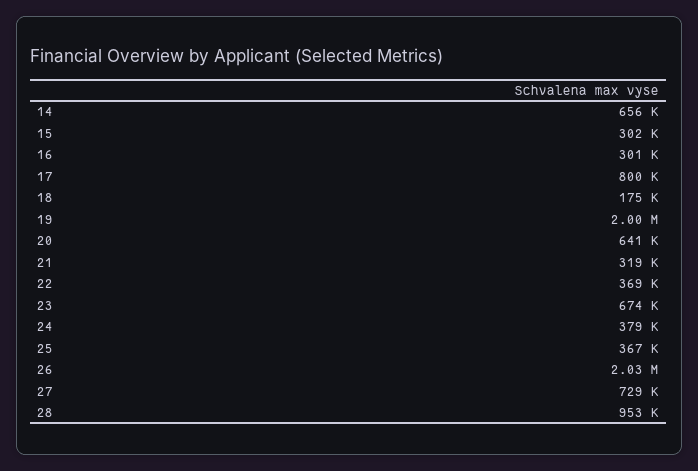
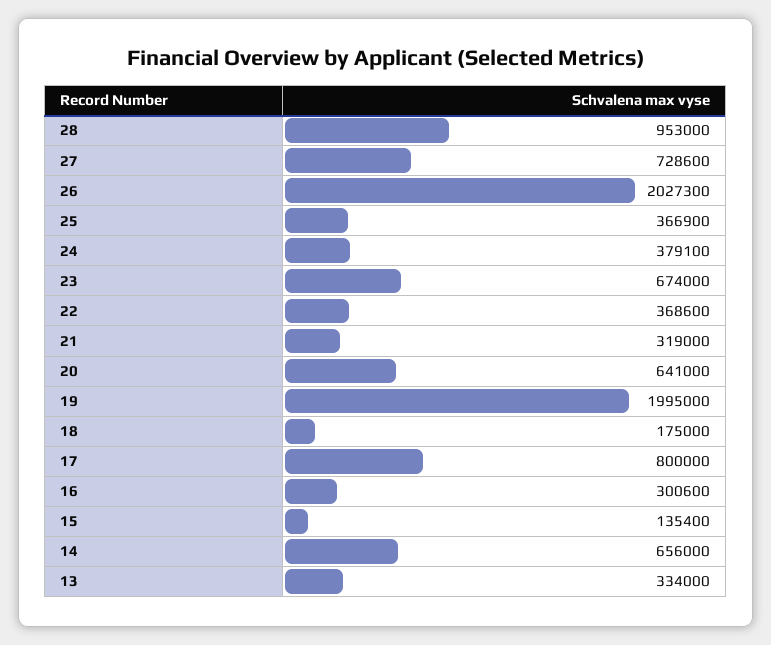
15: 302000 -> 135400
13: none -> 334000

